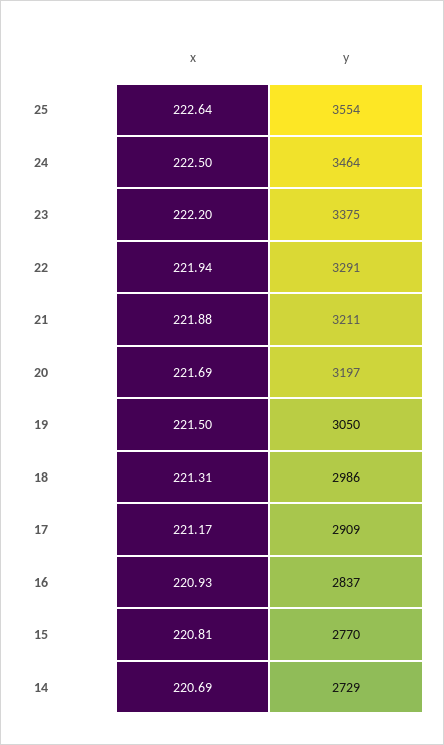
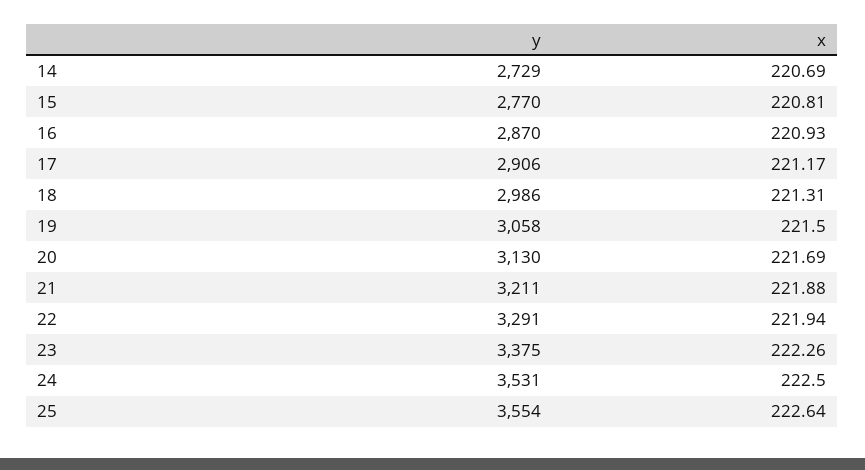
y, 24: 3464 -> 3531
x, 23: 222.2 -> 222.26
y, 20: 3197 -> 3130
y, 19: 3050 -> 3058
y, 17: 2909 -> 2906
y, 16: 2837 -> 2870

